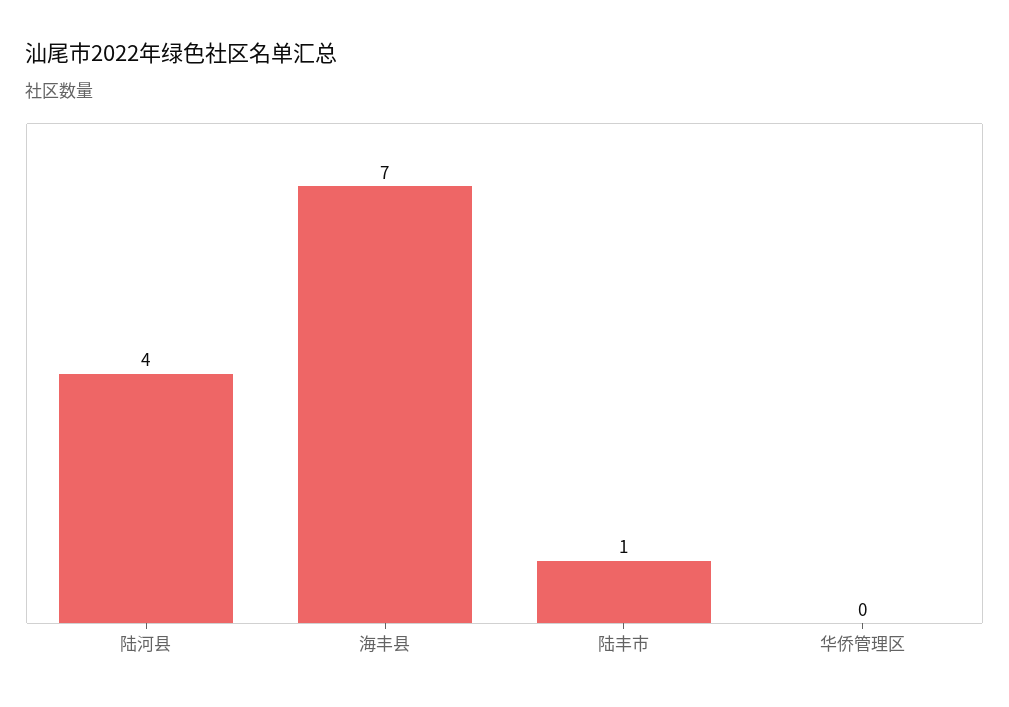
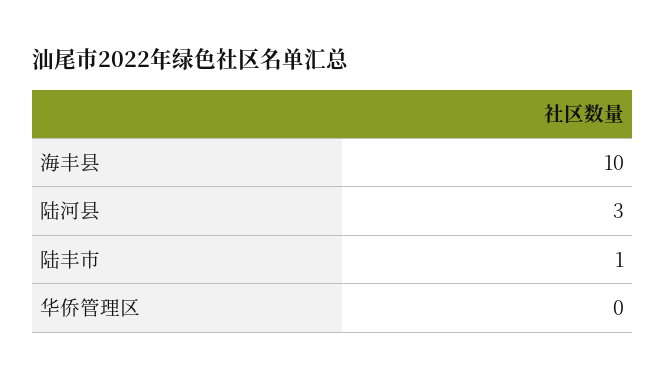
陆河县: 4 -> 3
海丰县: 7 -> 10

